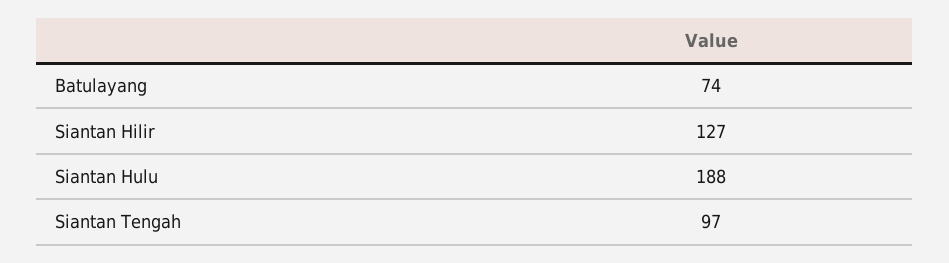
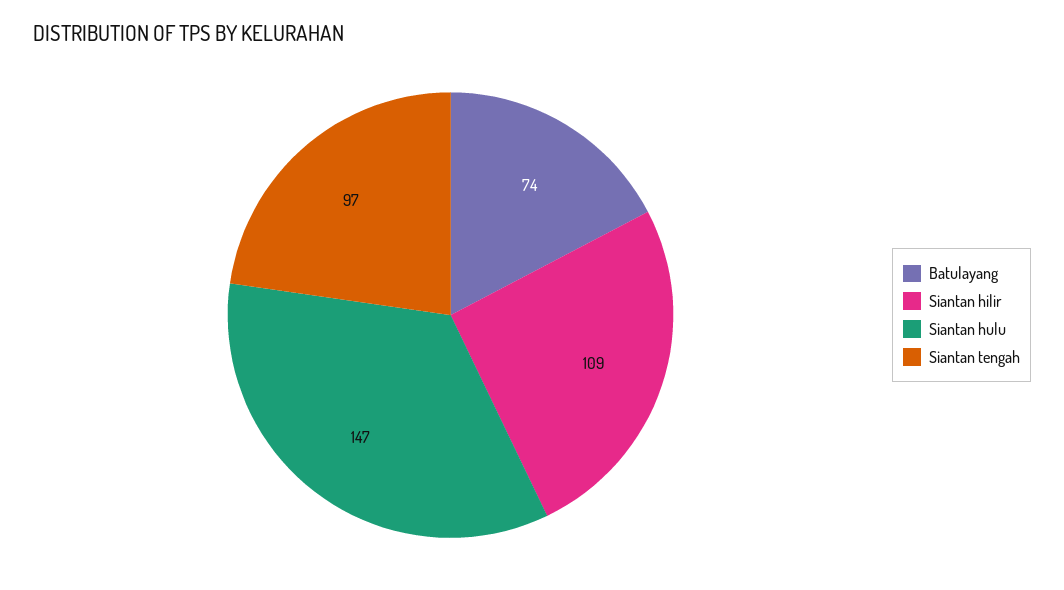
Siantan Hilir: 127 -> 109
Siantan Hulu: 188 -> 147

